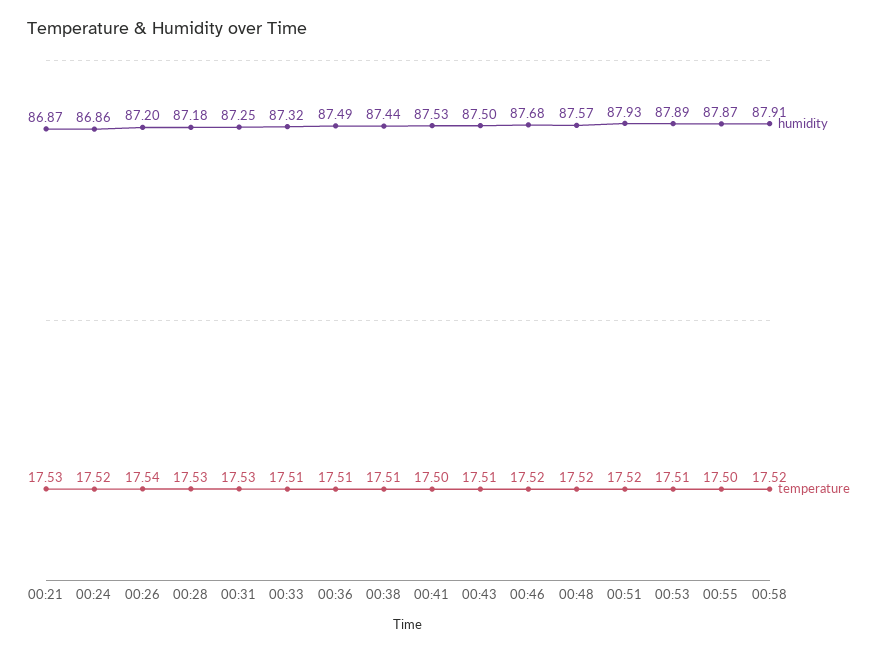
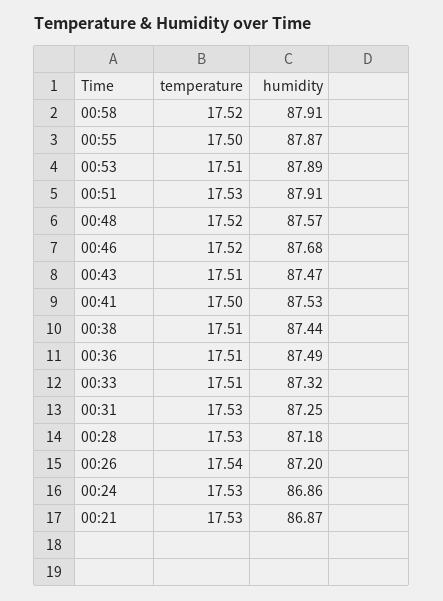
temperature, 00:24: 17.52 -> 17.53
humidity, 00:43: 87.5 -> 87.47
humidity, 00:51: 87.93 -> 87.91
temperature, 00:51: 17.52 -> 17.53

